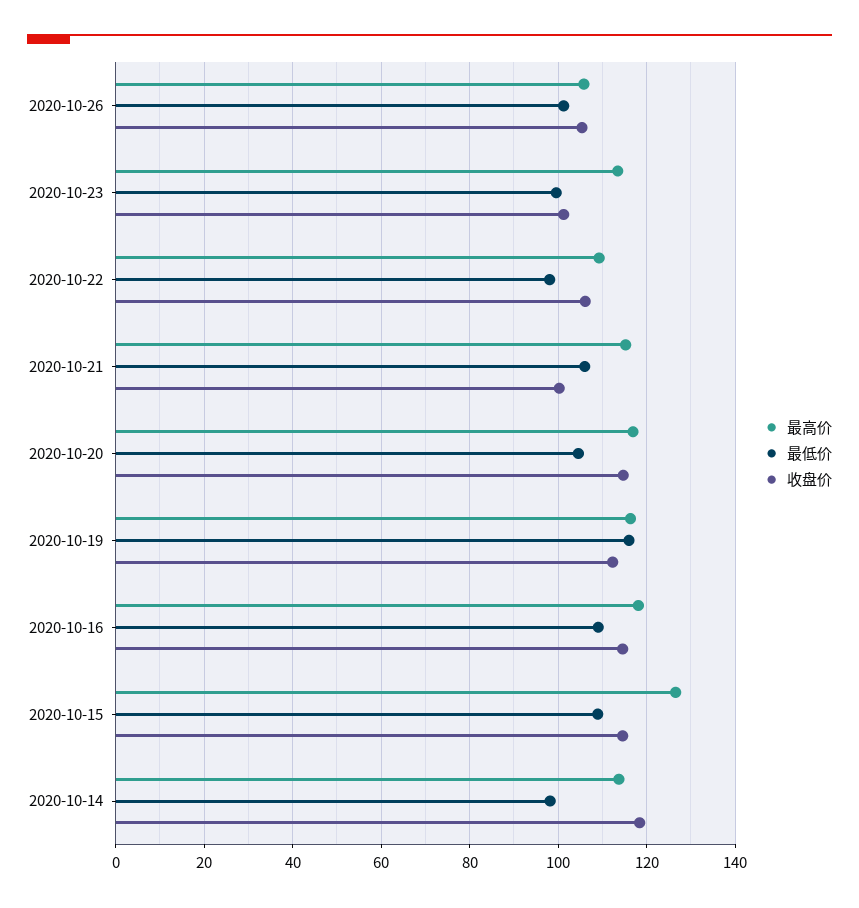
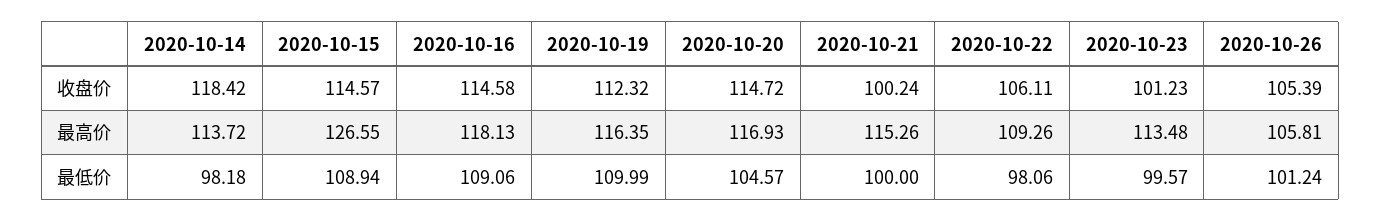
最低价, 2020-10-21: 106 -> 100
最低价, 2020-10-19: 116 -> 109.99

